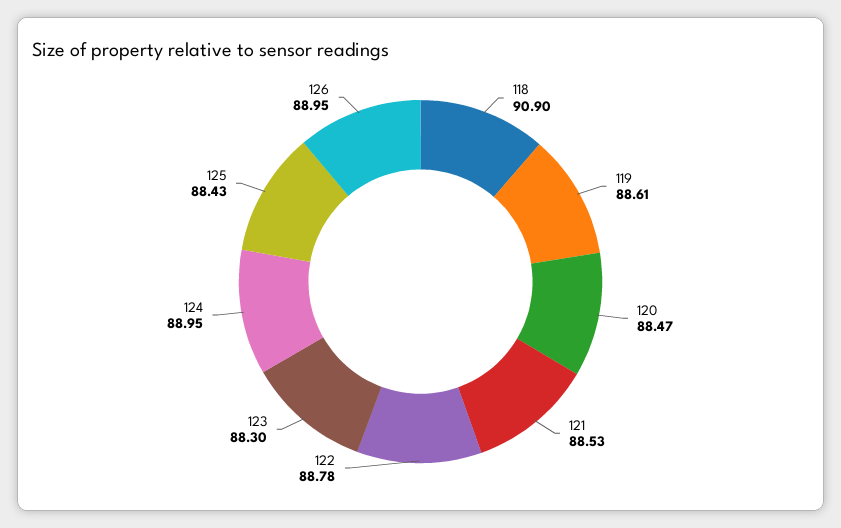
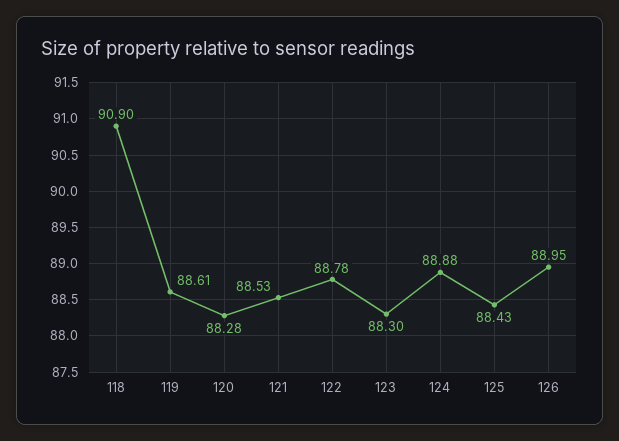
120: 88.47 -> 88.28
124: 88.95 -> 88.88

